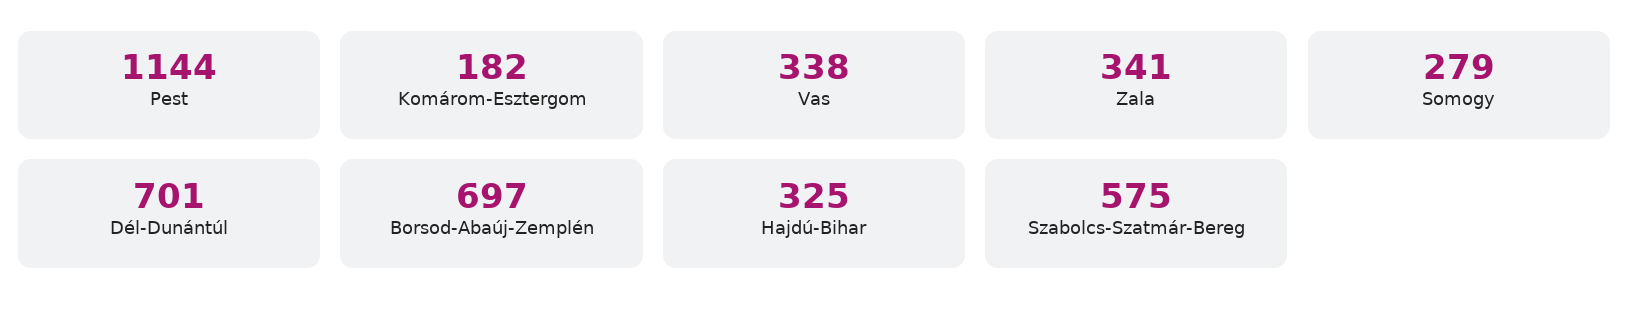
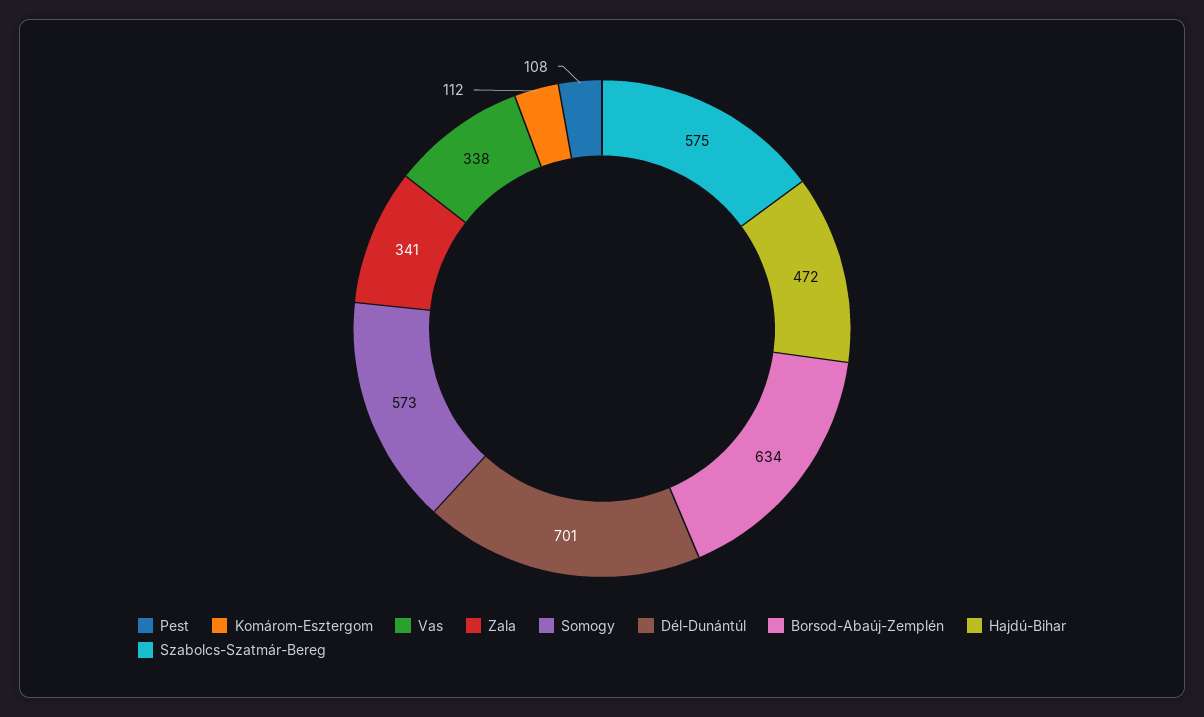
Pest: 1144 -> 108
Komárom-Esztergom: 182 -> 112
Somogy: 279 -> 573
Borsod-Abaúj-Zemplén: 697 -> 634
Hajdú-Bihar: 325 -> 472

